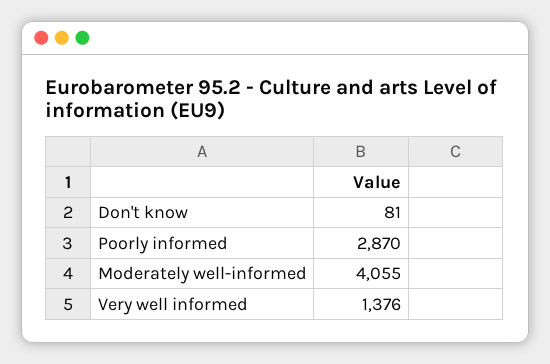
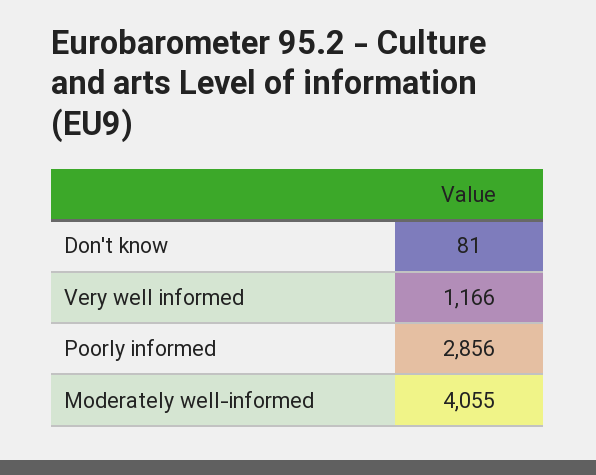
Poorly informed: 2870 -> 2856
Very well informed: 1376 -> 1166

